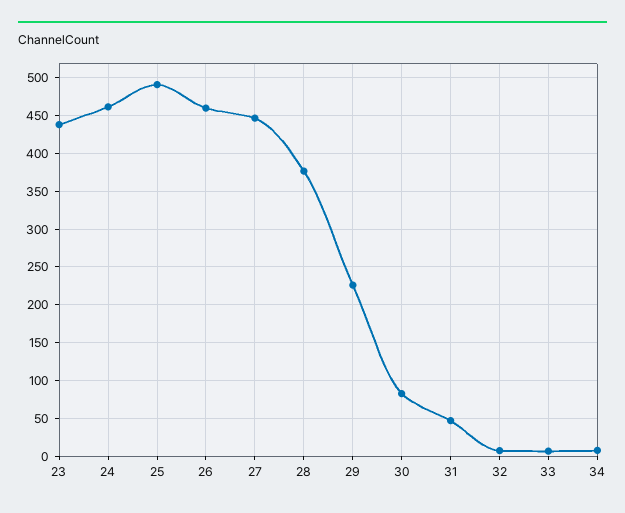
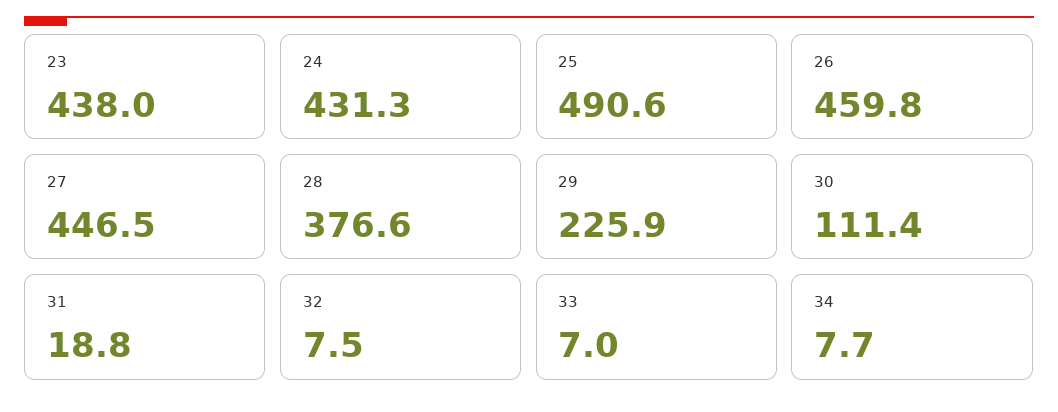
24: 460 -> 431.3
30: 80 -> 111.4
31: 50 -> 18.8

